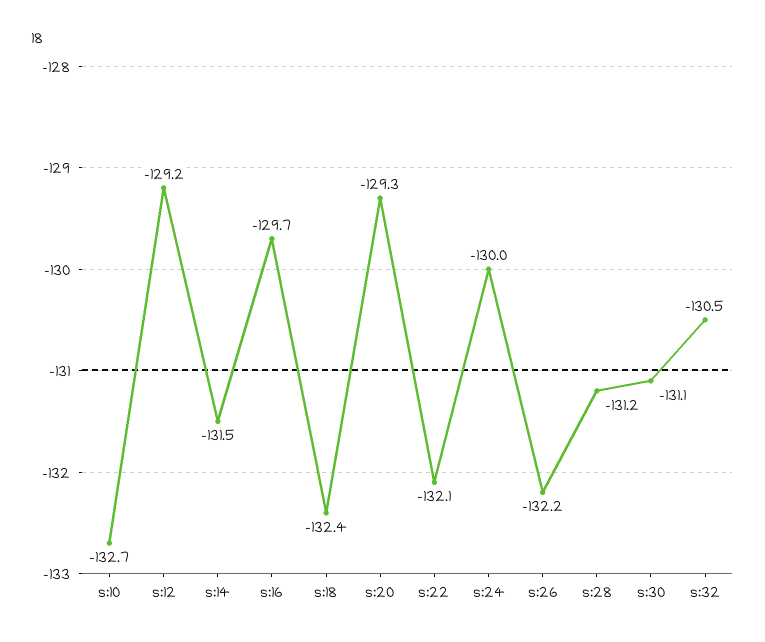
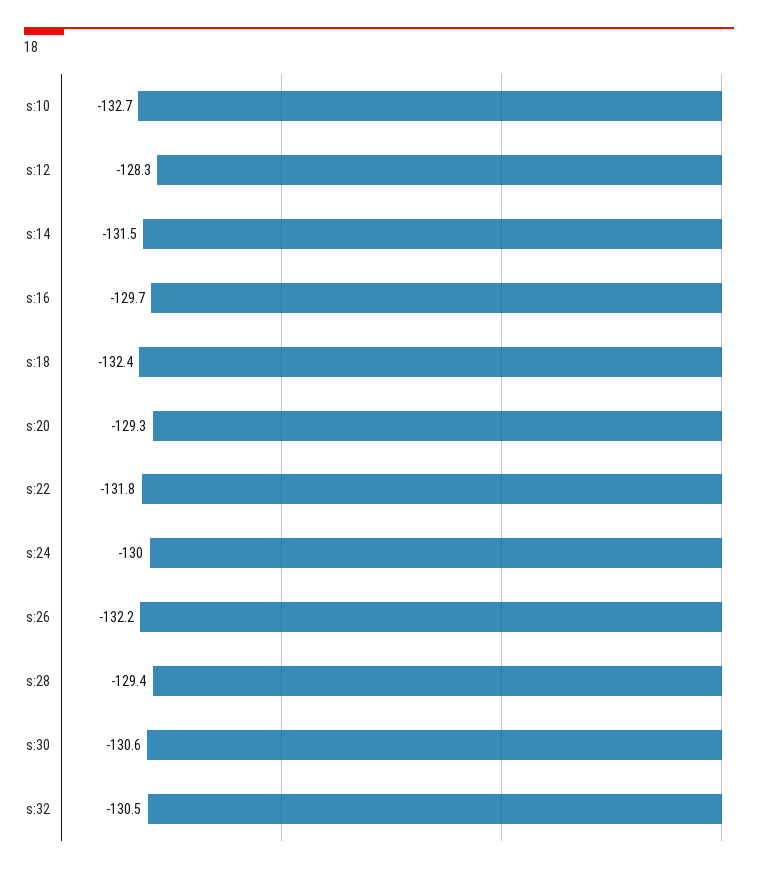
s:12: -129.2 -> -128.3
s:22: -132.1 -> -131.8
s:28: -131.2 -> -129.4
s:30: -131.1 -> -130.6

